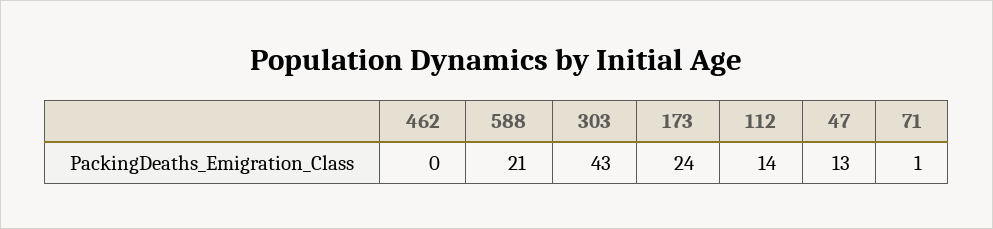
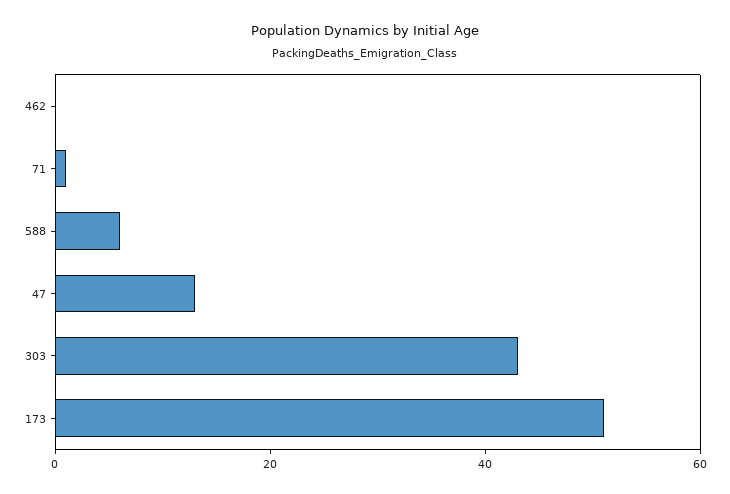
588: 21 -> 5
173: 24 -> 50
112: 14 -> none

